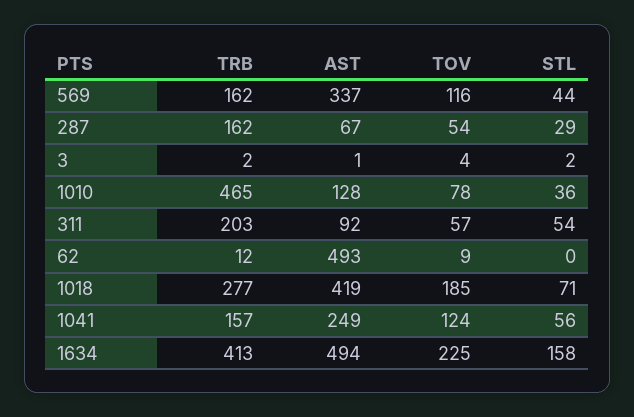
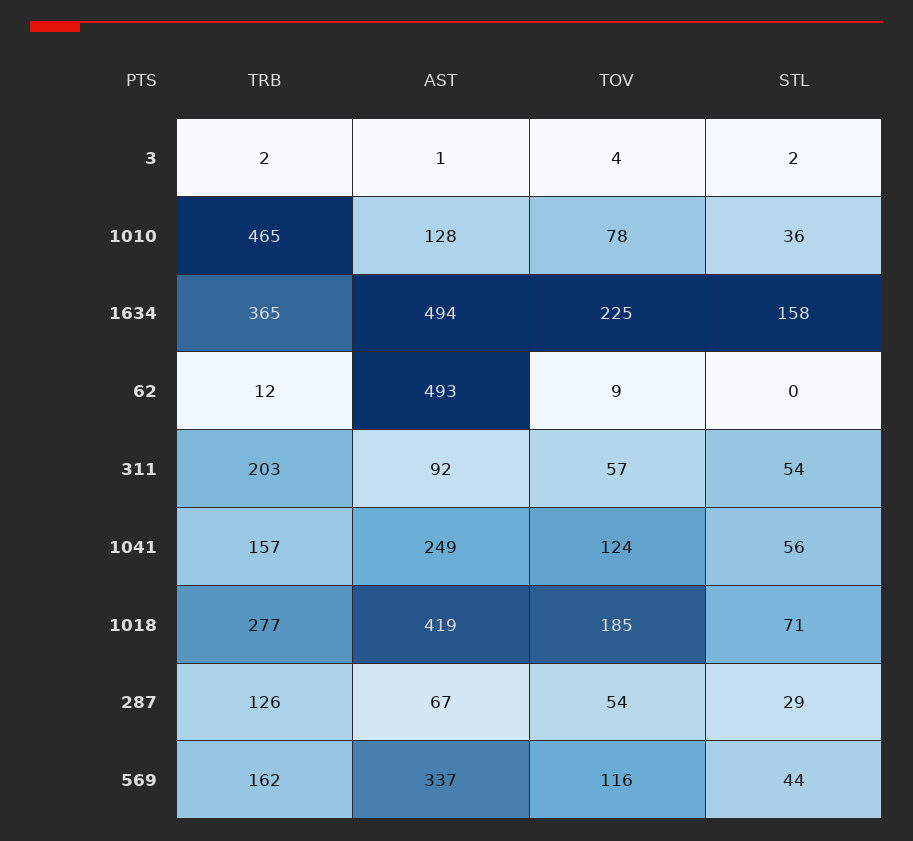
TRB, 287: 162 -> 126
TRB, 1634: 413 -> 365

